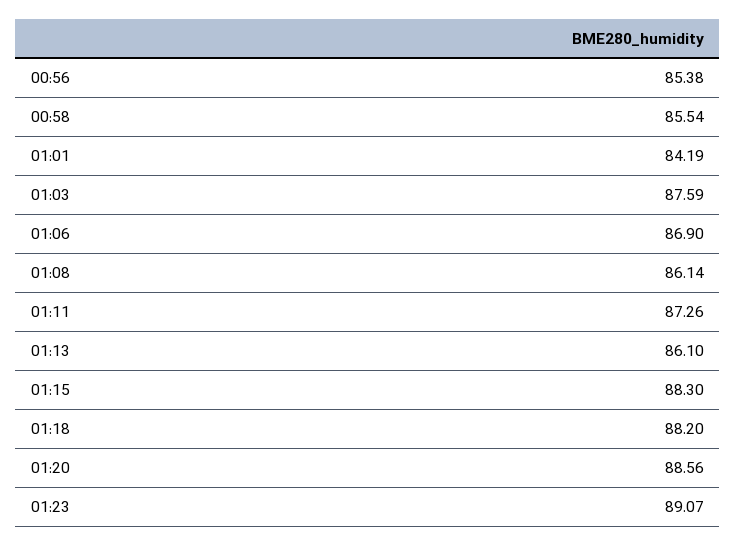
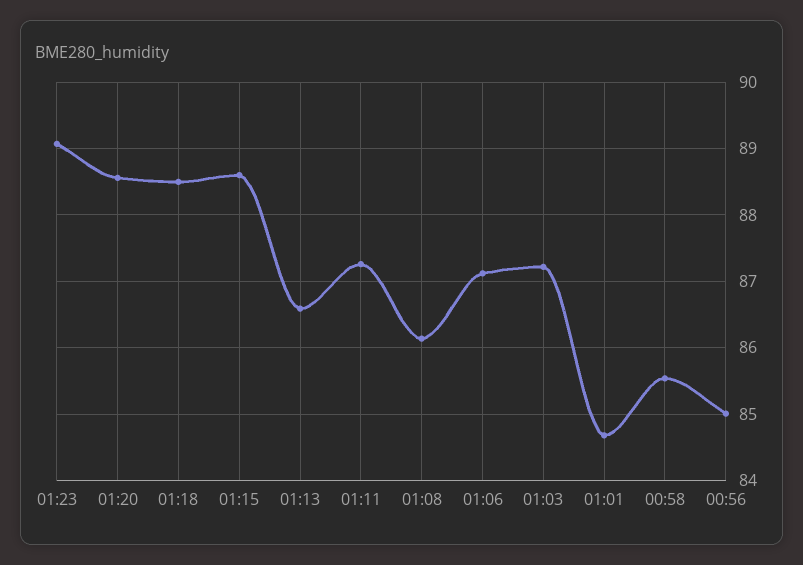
00:56: 85.38 -> 85
01:01: 84.19 -> 84.7
01:03: 87.59 -> 87.2
01:06: 86.9 -> 87.1
01:13: 86.1 -> 86.6
01:15: 88.3 -> 88.6
01:18: 88.2 -> 88.5

